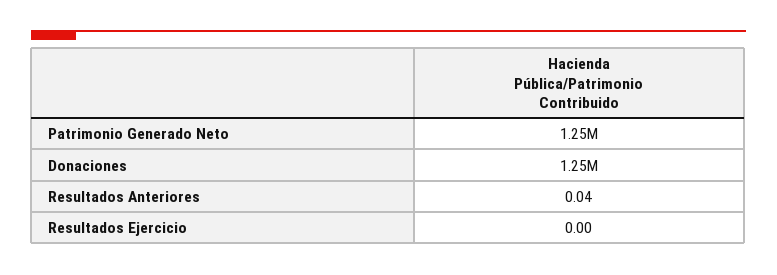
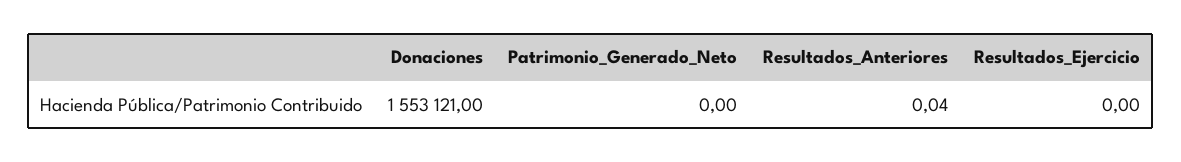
Patrimonio Generado Neto: 1250000 -> 0
Donaciones: 1250000 -> 1553121

